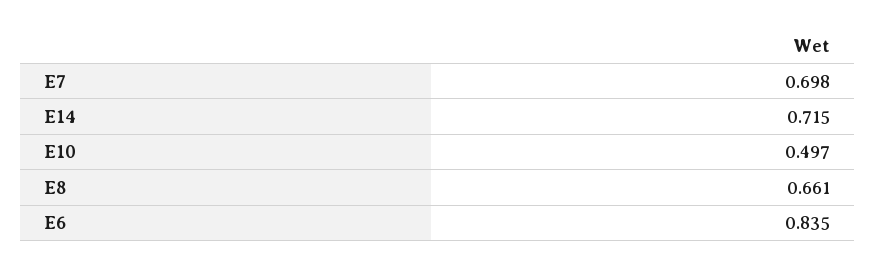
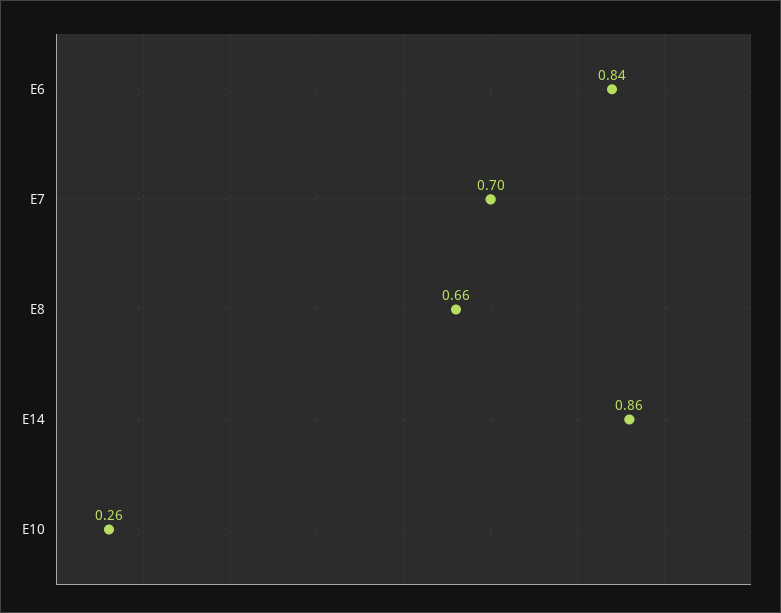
E14: 0.715 -> 0.86
E10: 0.497 -> 0.26

